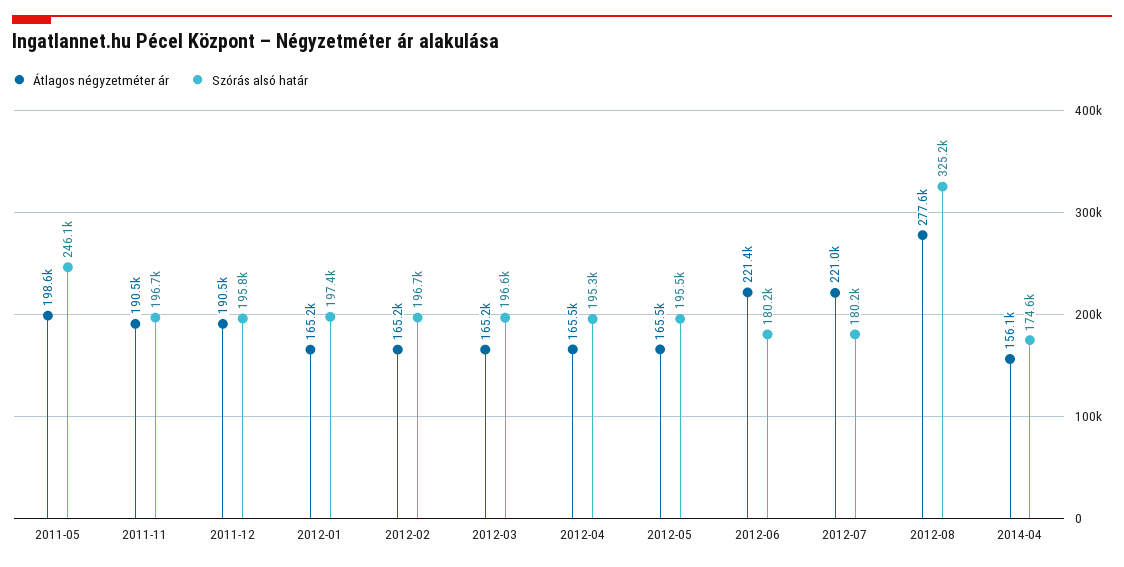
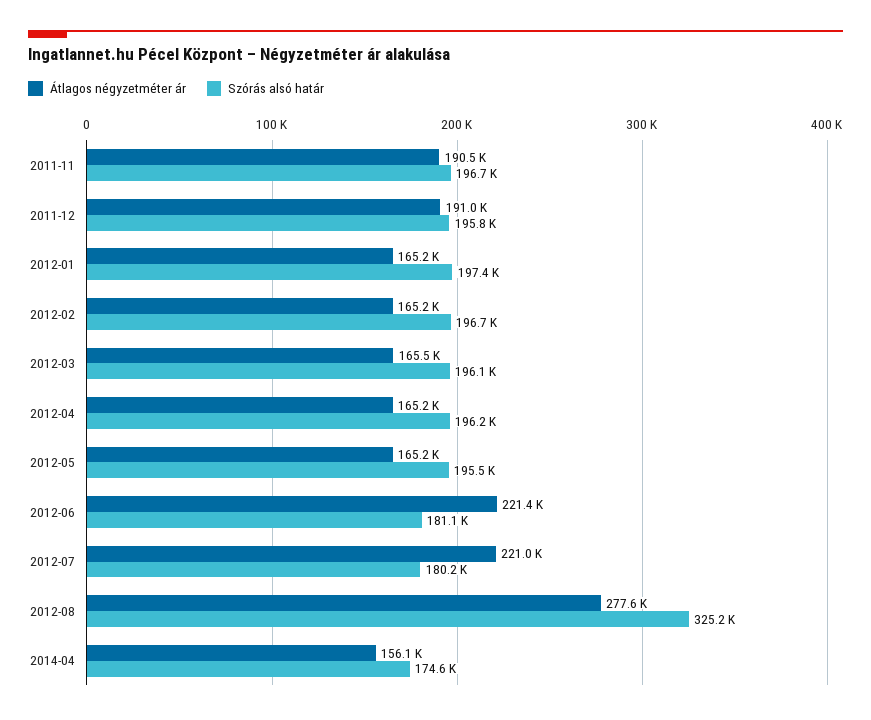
Átlagos négyzetméter ár, 2011-05: 198600 -> none
Szórás alsó határ, 2011-05: 246100 -> none
Átlagos négyzetméter ár, 2011-12: 190500 -> 191000
Átlagos négyzetméter ár, 2012-03: 165200 -> 165500
Szórás alsó határ, 2012-03: 196600 -> 196100
Átlagos négyzetméter ár, 2012-04: 165500 -> 165200
Szórás alsó határ, 2012-04: 195300 -> 196200
Átlagos négyzetméter ár, 2012-05: 165500 -> 165200
Szórás alsó határ, 2012-06: 180200 -> 181100

